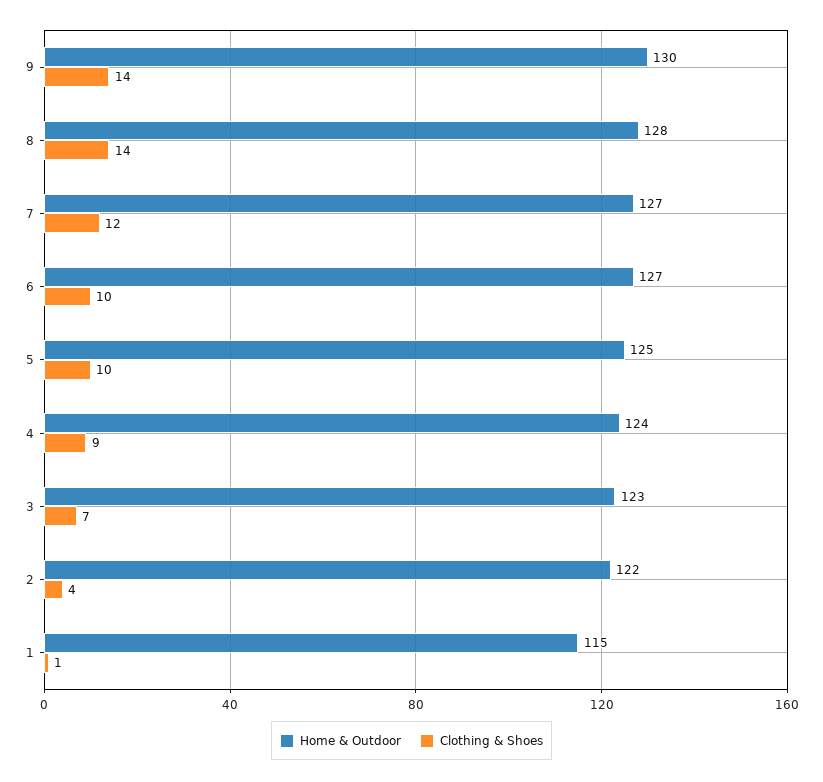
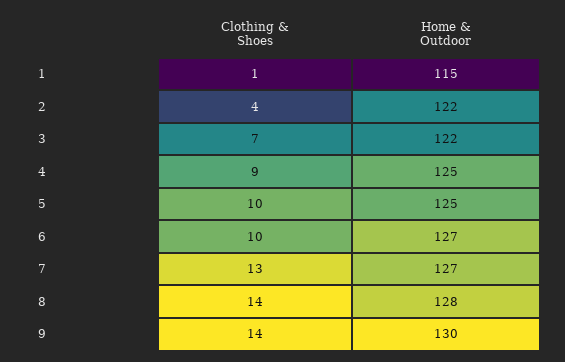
Clothing & Shoes, 7: 12 -> 13
Home & Outdoor, 4: 124 -> 125
Home & Outdoor, 3: 123 -> 122

